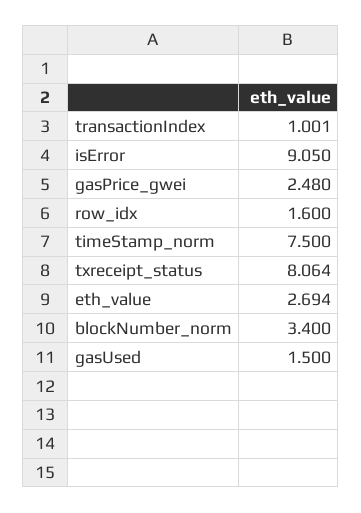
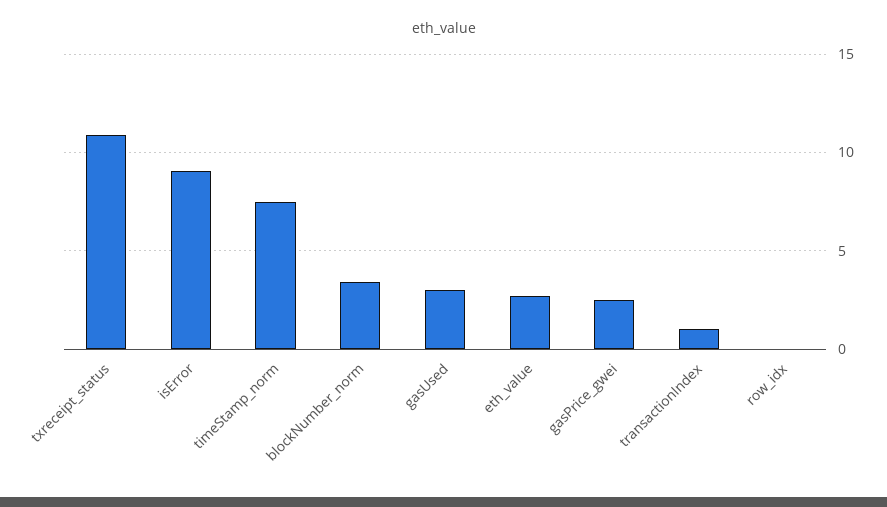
row_idx: 1.6 -> 0
txreceipt_status: 8.064 -> 11
gasUsed: 1.5 -> 3

